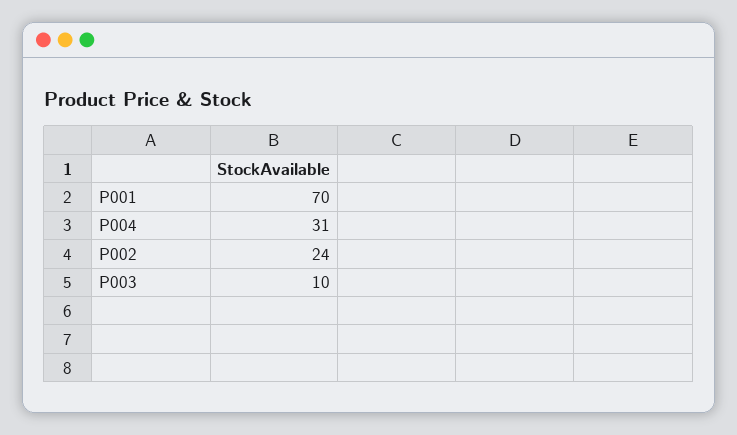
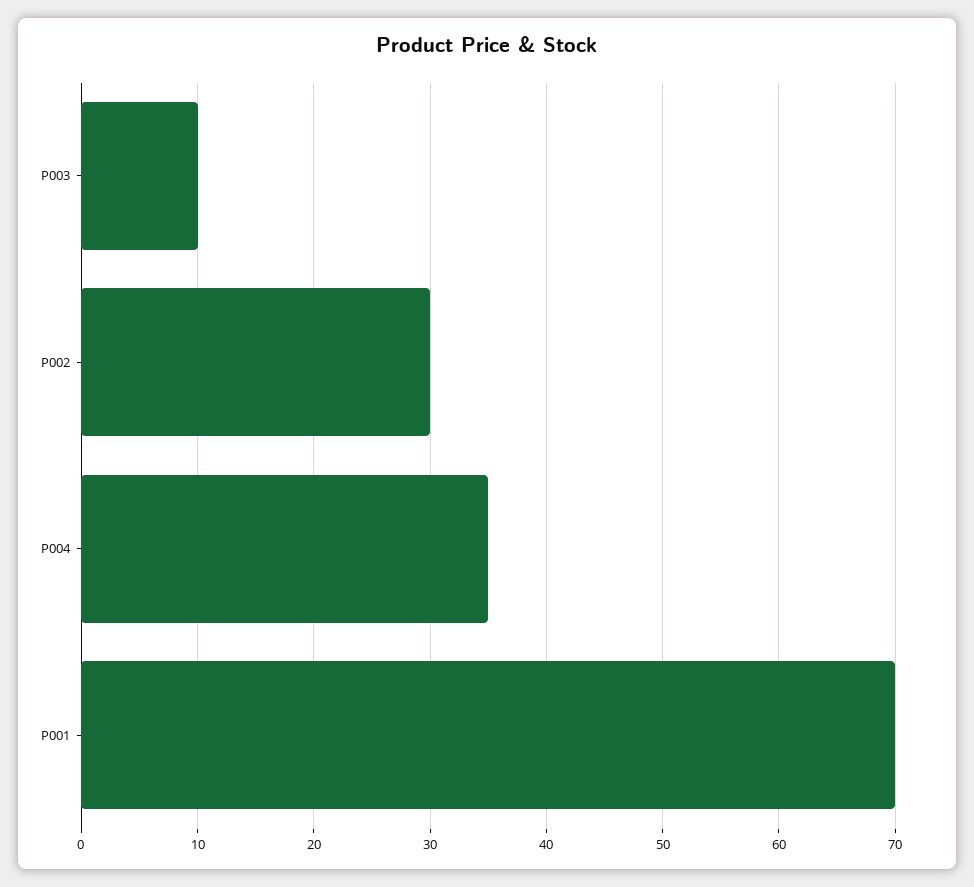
P004: 31 -> 35
P002: 24 -> 30

